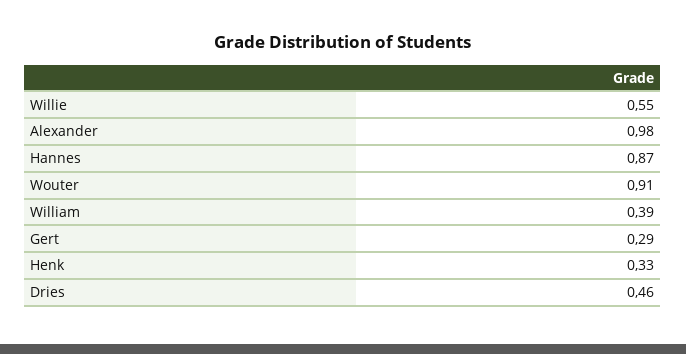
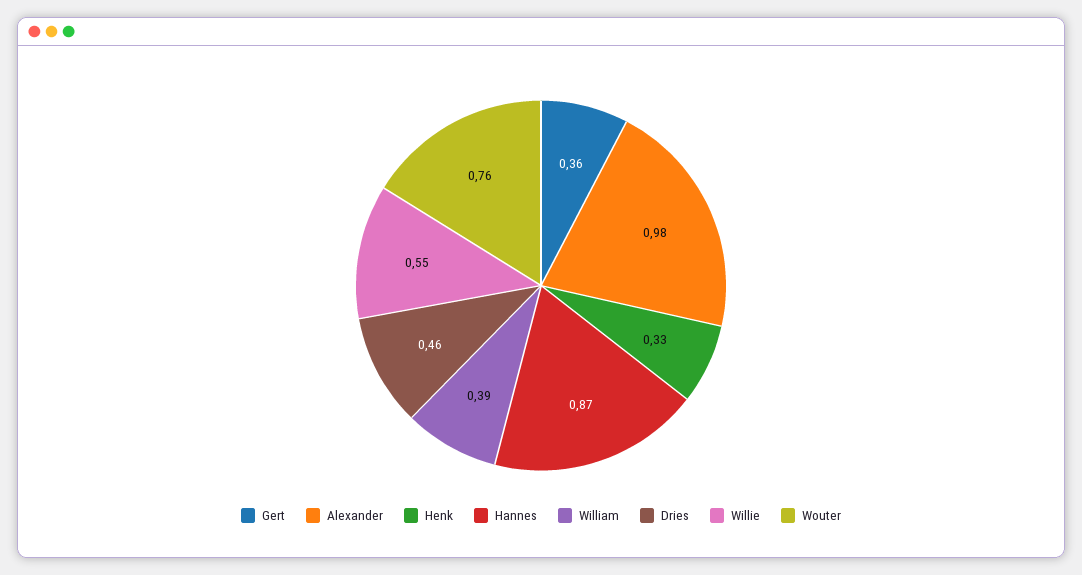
Wouter: 0.91 -> 0.76
Gert: 0.29 -> 0.36

